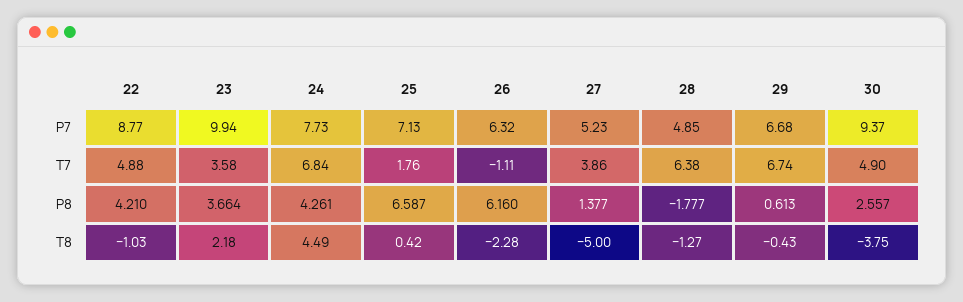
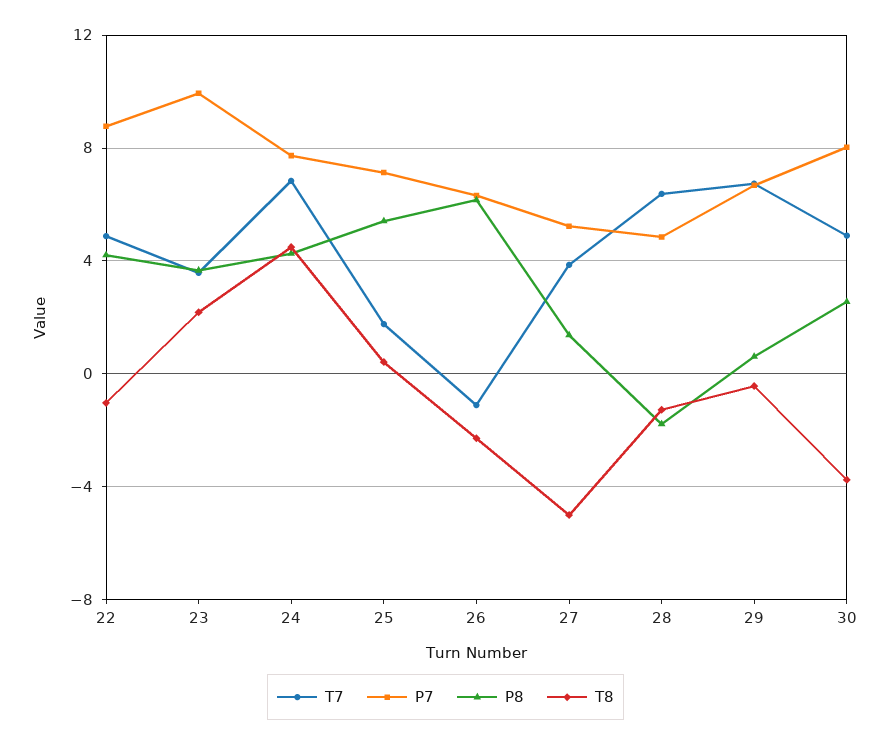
P7, 30: 9.37 -> 8
P8, 25: 6.587 -> 5.5

